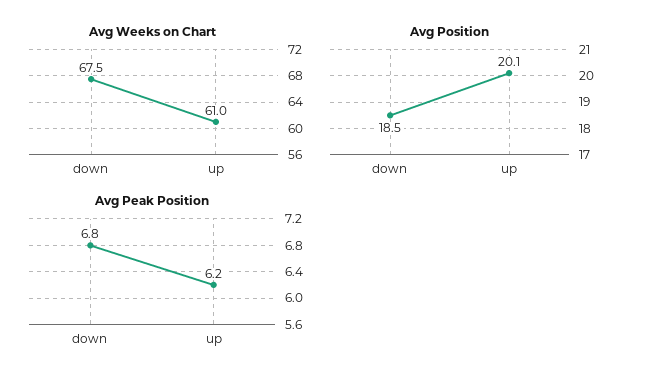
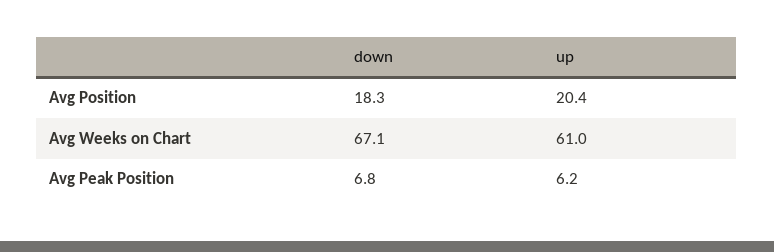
Avg Weeks on Chart, down: 67.5 -> 67.1
Avg Position, down: 18.5 -> 18.3
Avg Position, up: 20.1 -> 20.4

